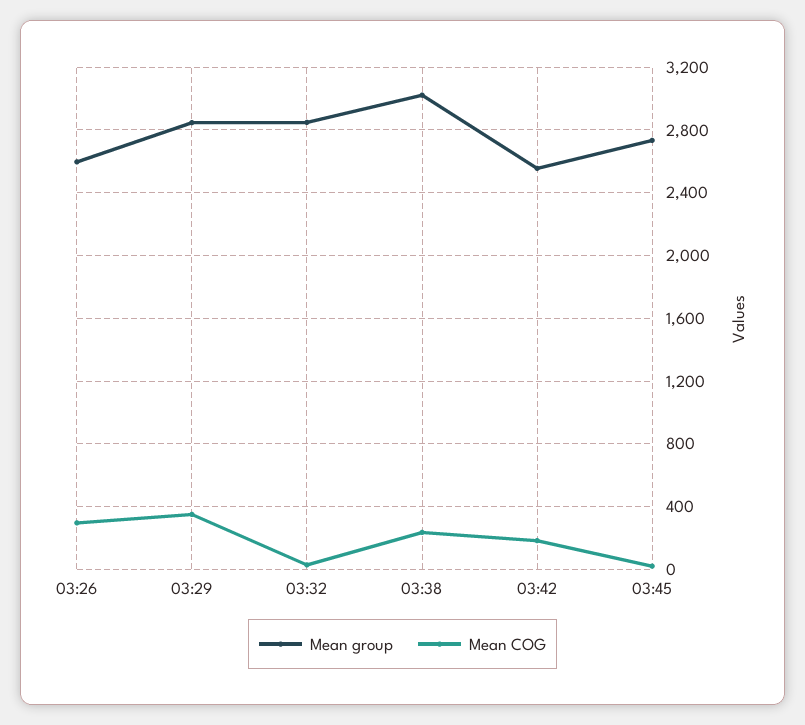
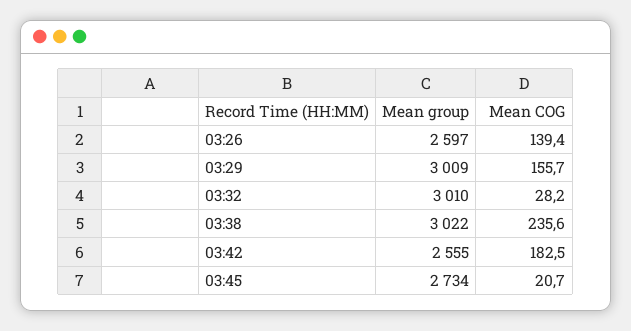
Mean COG, 03:26: 300 -> 139.4
Mean group, 03:29: 2850 -> 3009
Mean COG, 03:29: 350 -> 155.7
Mean group, 03:32: 2850 -> 3010

